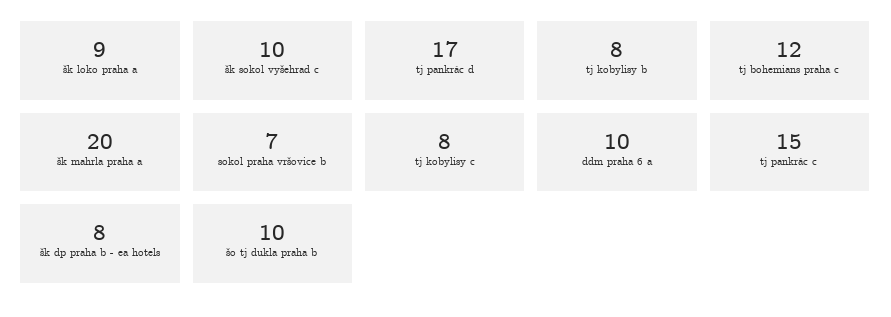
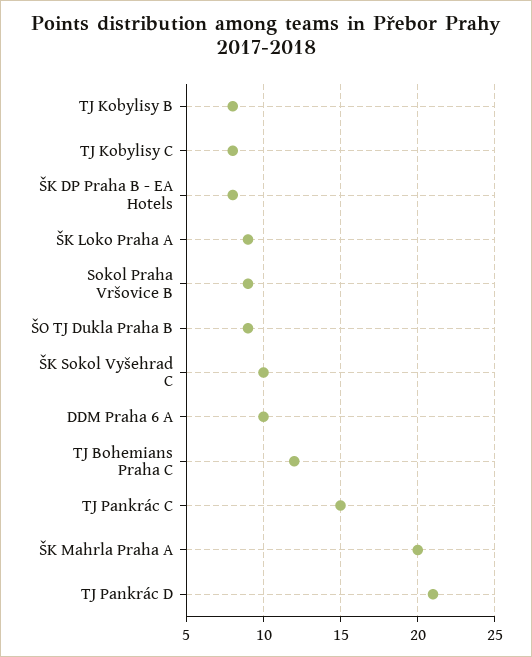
tj pankrác d: 17 -> 21
sokol praha vršovice b: 7 -> 9
šo tj dukla praha b: 10 -> 9

